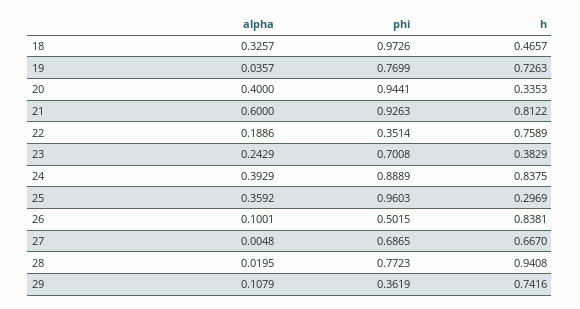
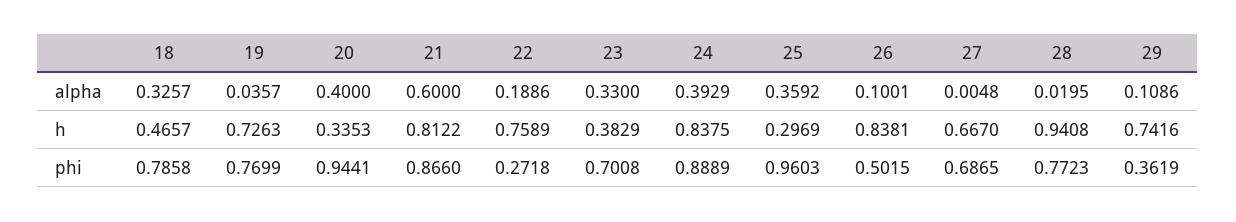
phi, 18: 0.9726 -> 0.7858
phi, 21: 0.9263 -> 0.866
phi, 22: 0.3514 -> 0.2718
alpha, 23: 0.2429 -> 0.33
alpha, 29: 0.1079 -> 0.1086

